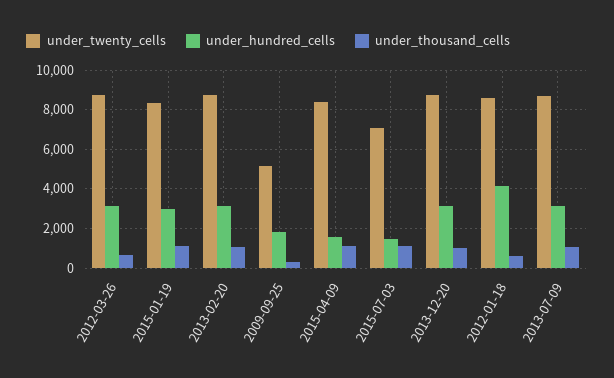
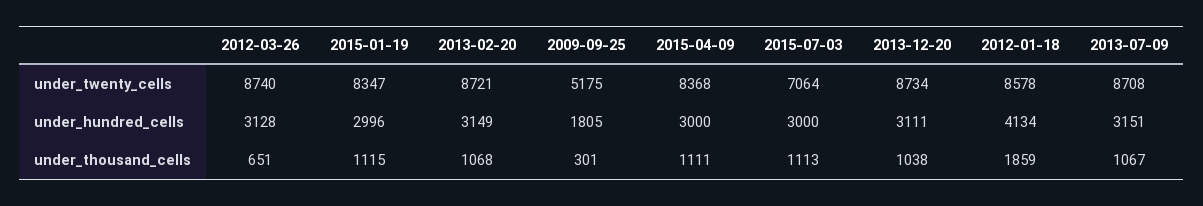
under_hundred_cells, 2015-04-09: 1500 -> 3000
under_hundred_cells, 2015-07-03: 1500 -> 3000
under_thousand_cells, 2012-01-18: 500 -> 1859

